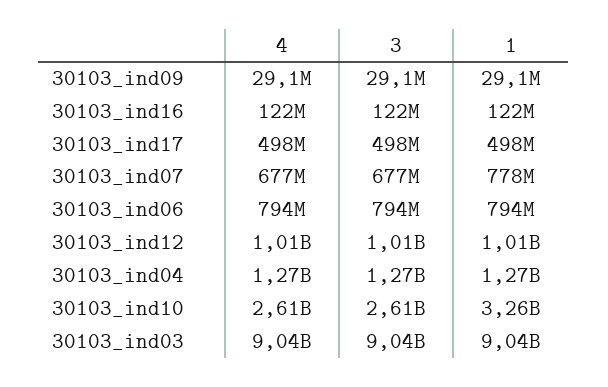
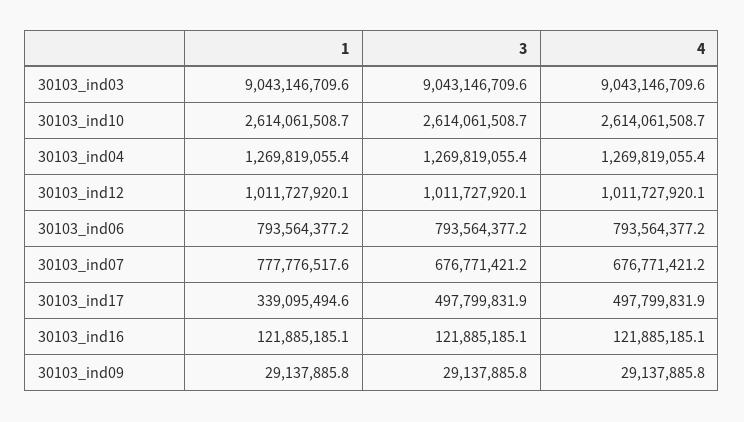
1, 30103_ind17: 498000000 -> 339095494.6
1, 30103_ind10: 3260000000 -> 2614061508.7

